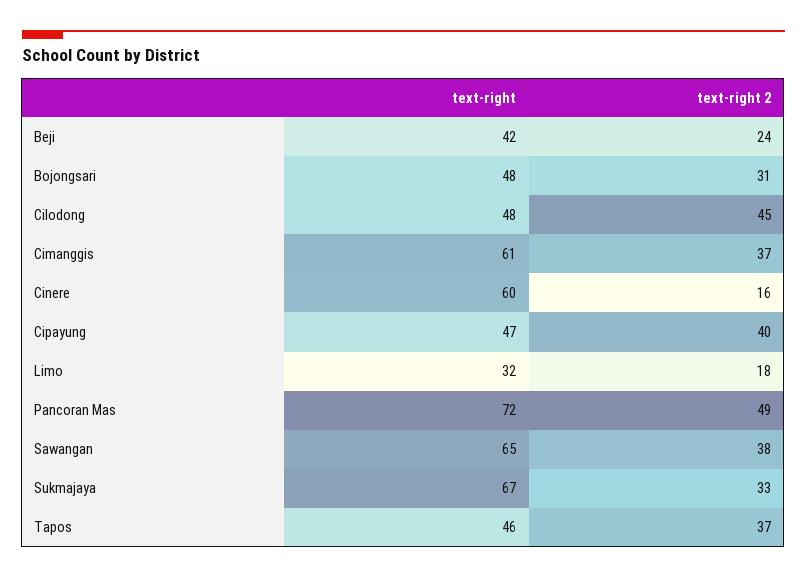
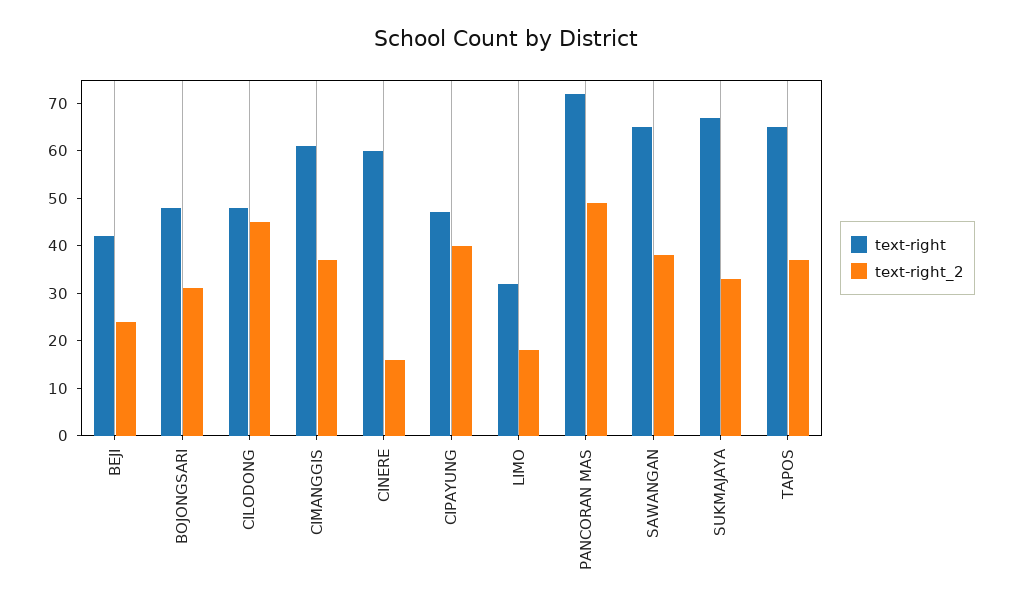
text-right, Tapos: 46 -> 65

